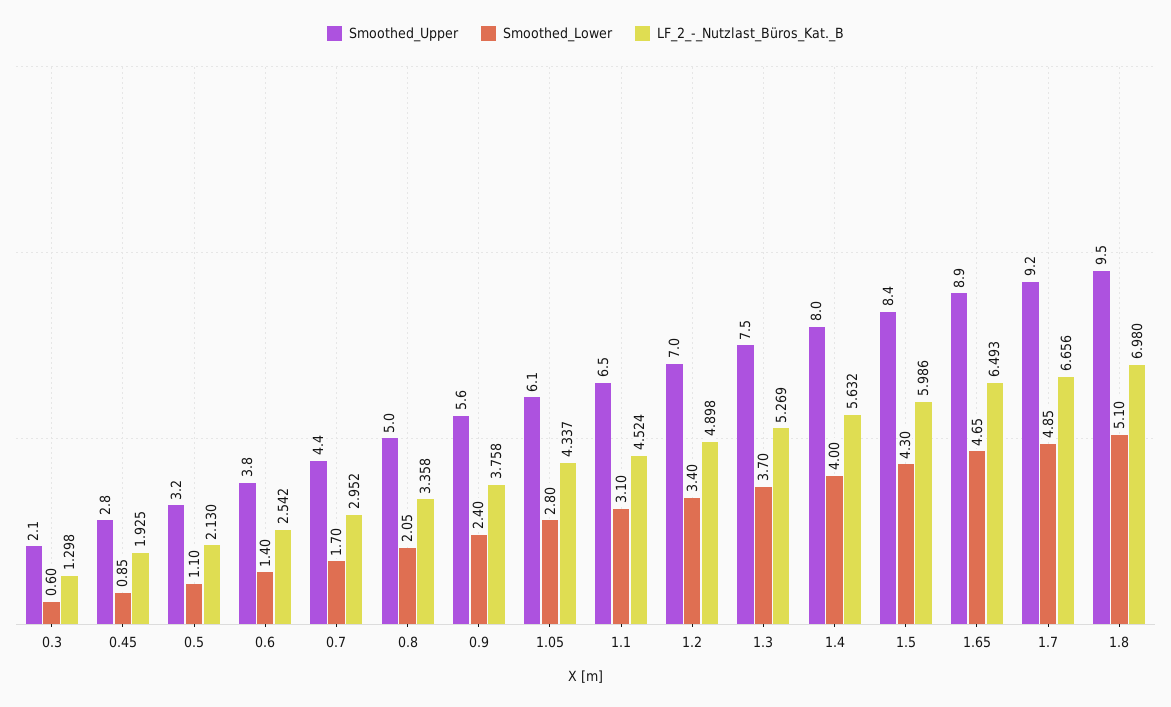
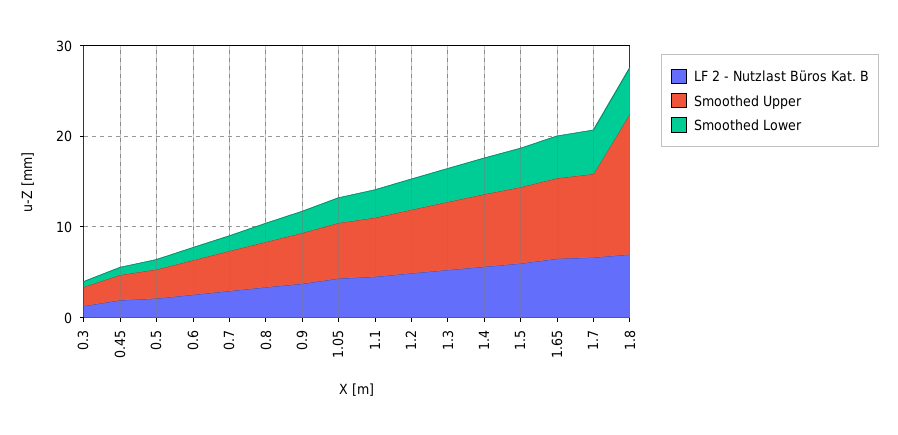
Smoothed_Upper, 1.8: 9.5 -> 16

